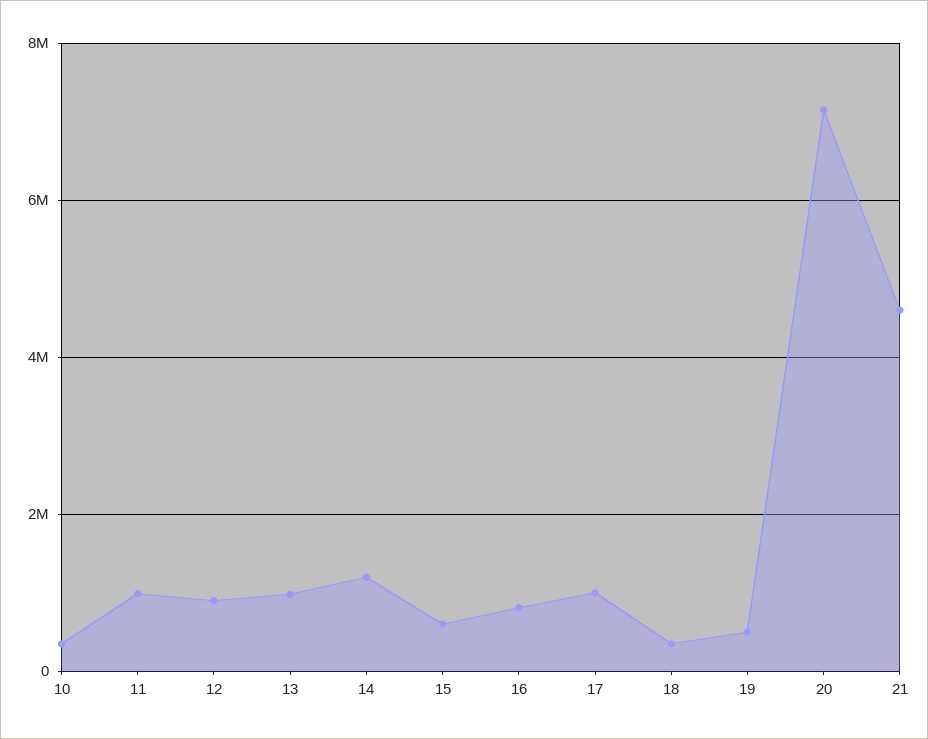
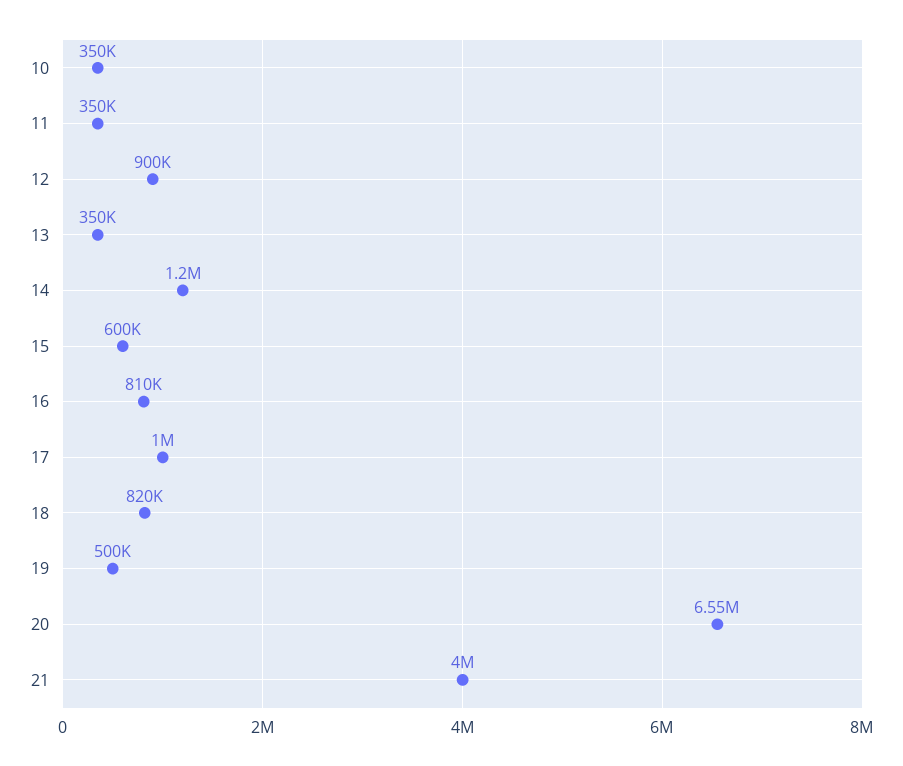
11: 1000000 -> 350000
13: 1000000 -> 350000
18: 400000 -> 820000
20: 7200000 -> 6550000
21: 4600000 -> 4000000

